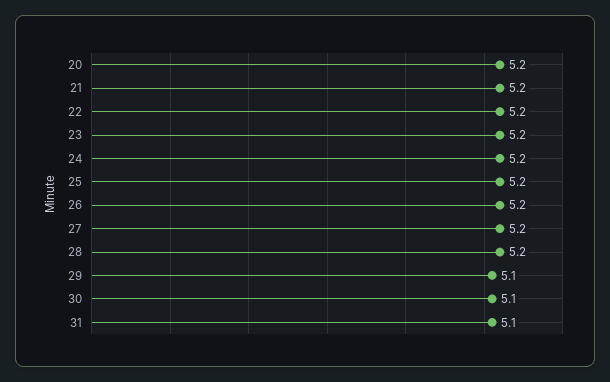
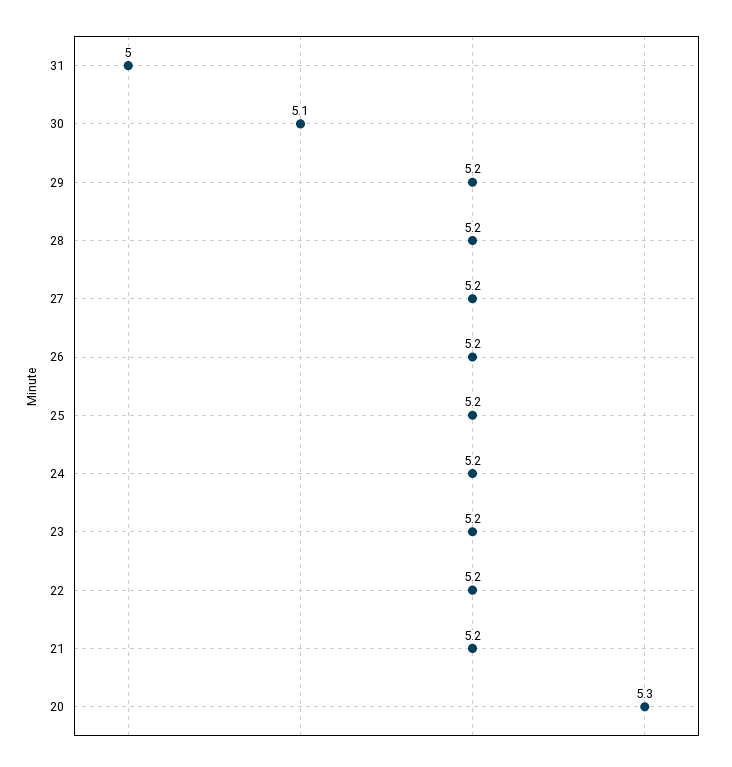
20: 5.2 -> 5.3
29: 5.1 -> 5.2
31: 5.1 -> 5

